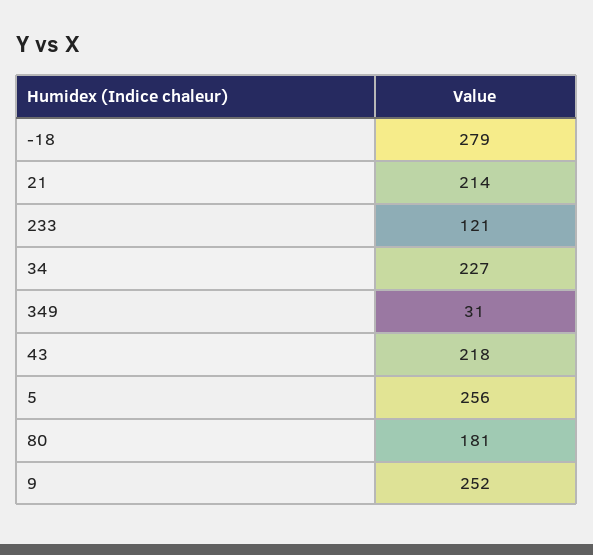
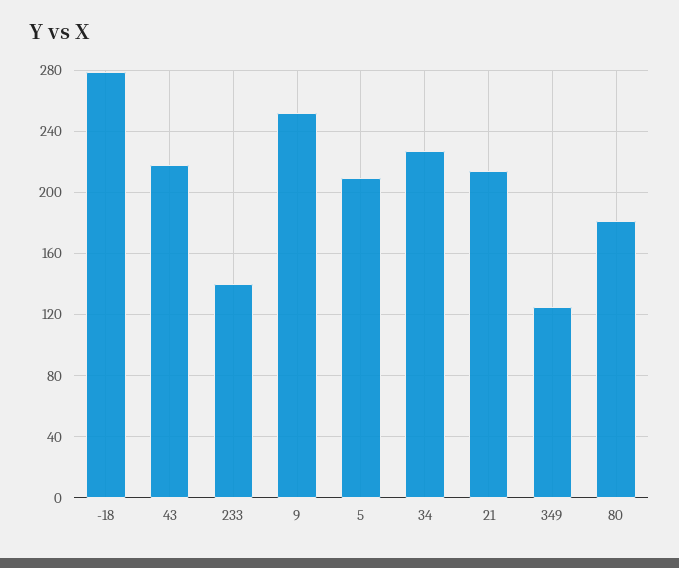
233: 121 -> 140
349: 31 -> 125
5: 256 -> 210

